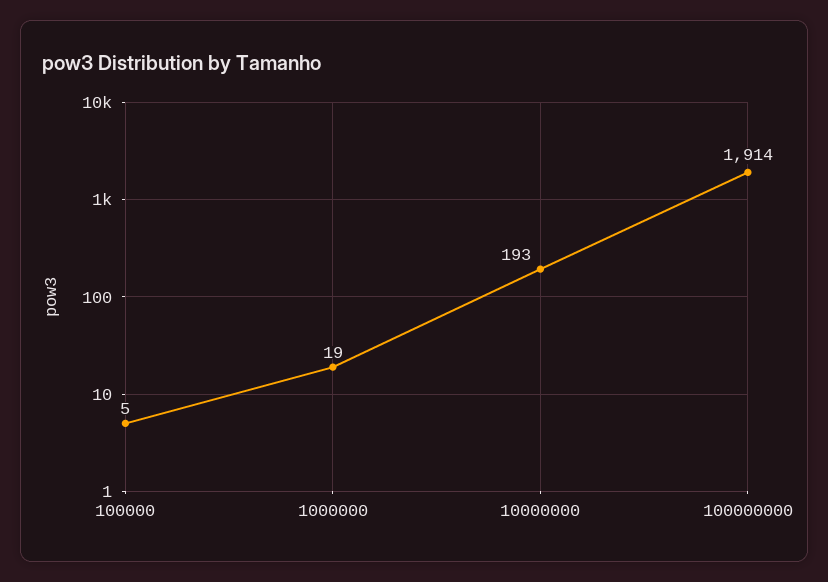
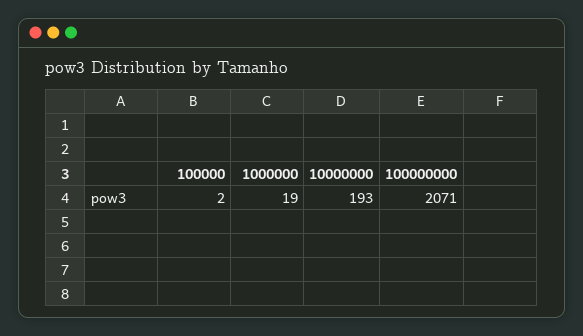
100000: 5 -> 2
100000000: 1914 -> 2071

